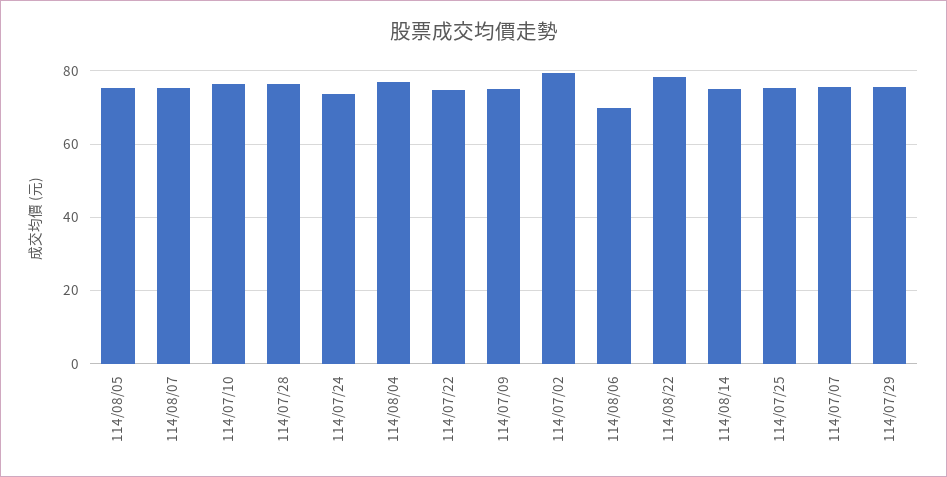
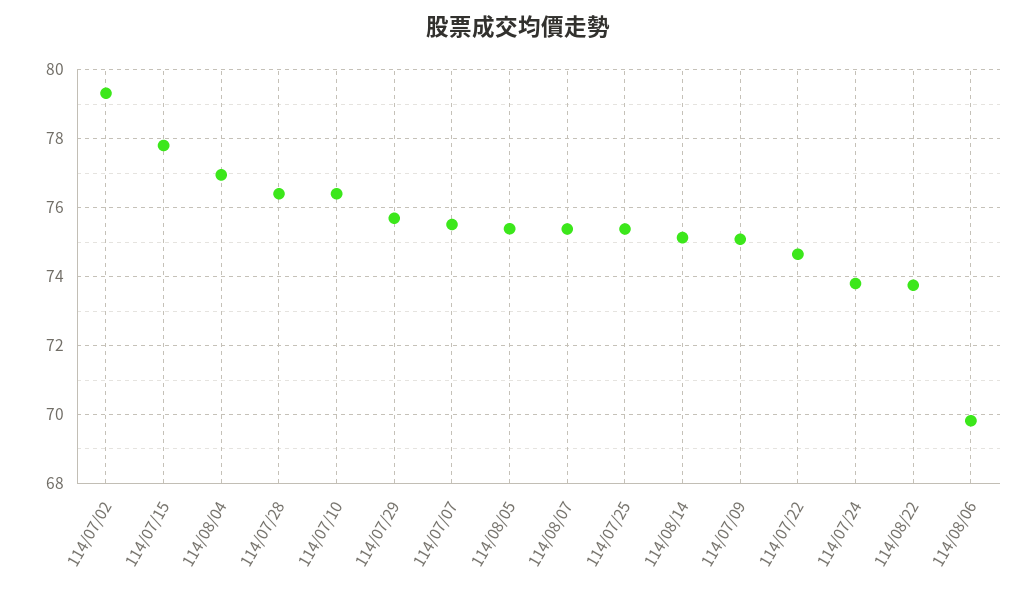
114/08/22: 78 -> 73.8
114/07/15: none -> 77.8

